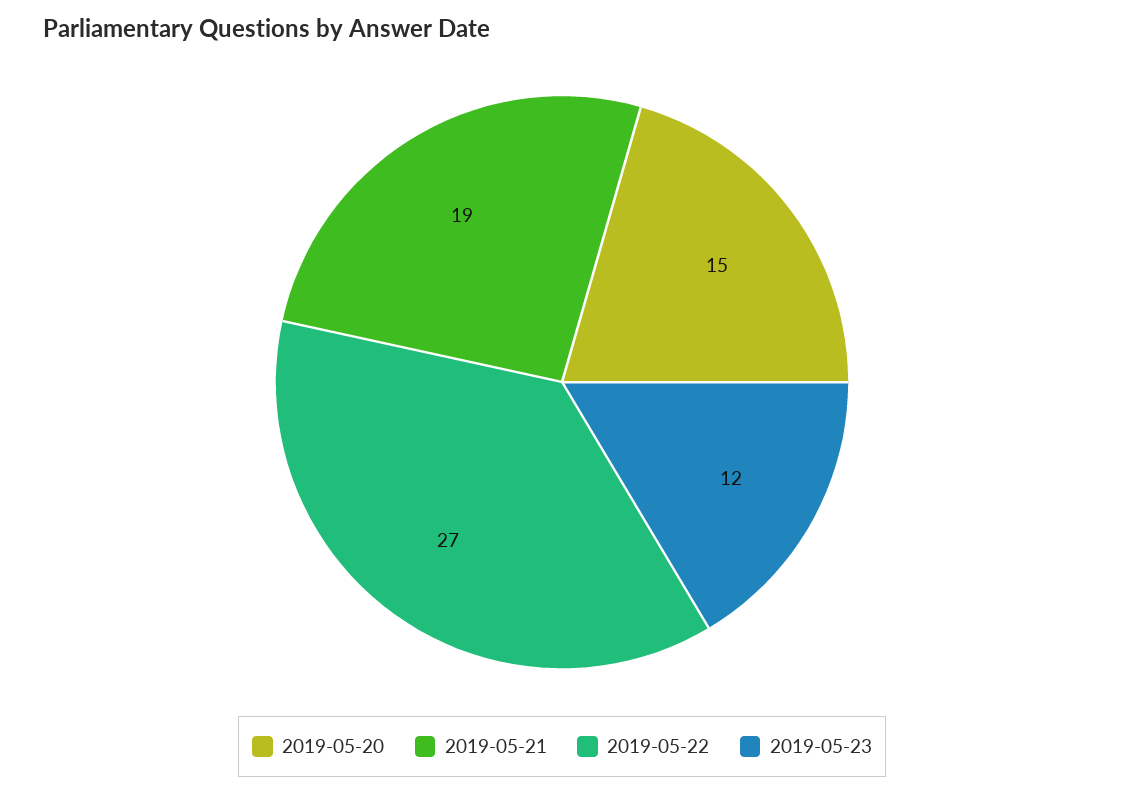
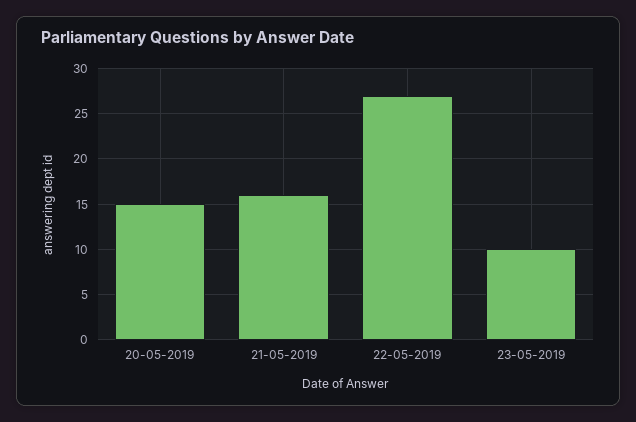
2019-05-21: 19 -> 16
2019-05-23: 12 -> 10

